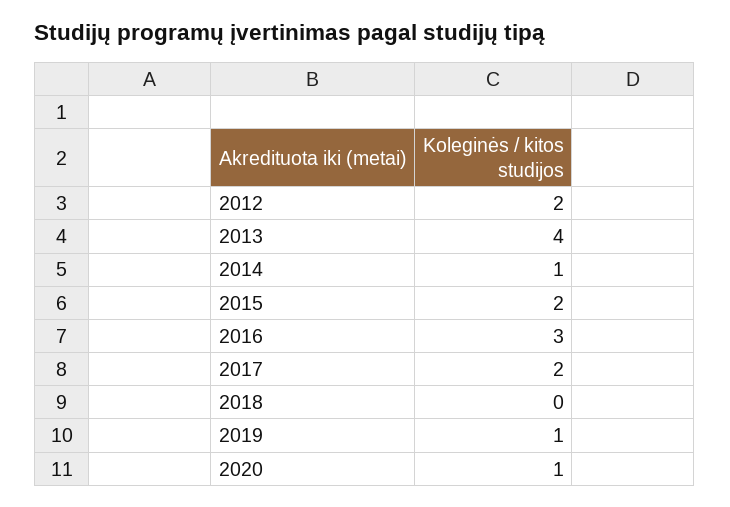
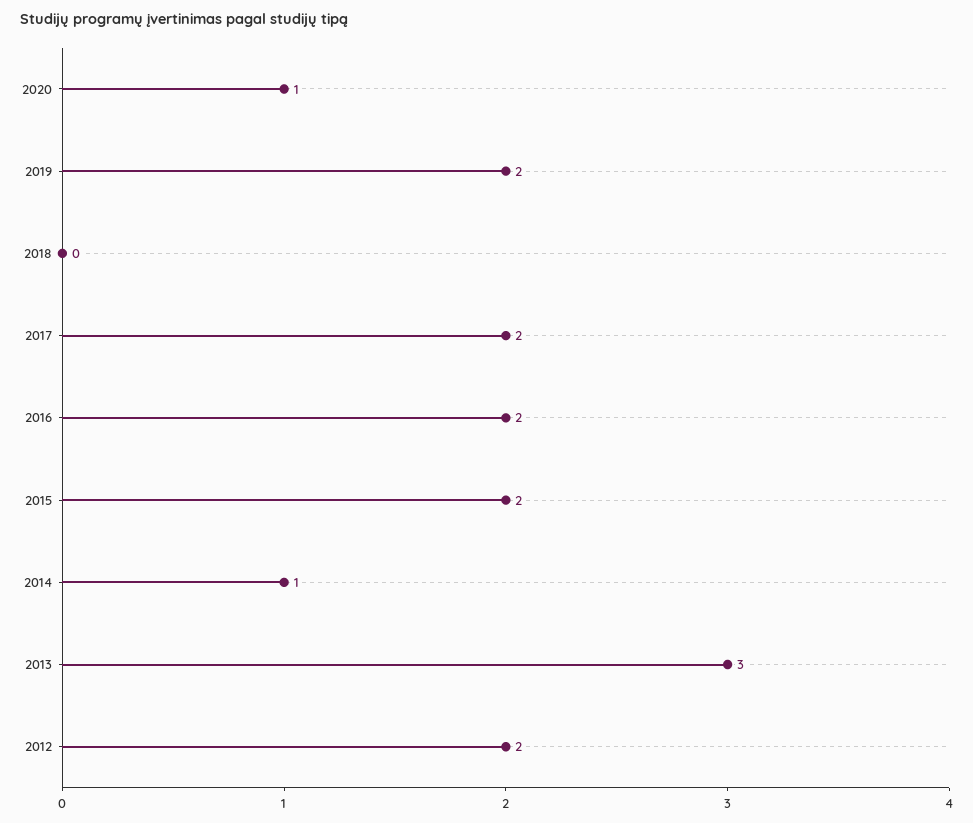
2013: 4 -> 3
2016: 3 -> 2
2019: 1 -> 2

